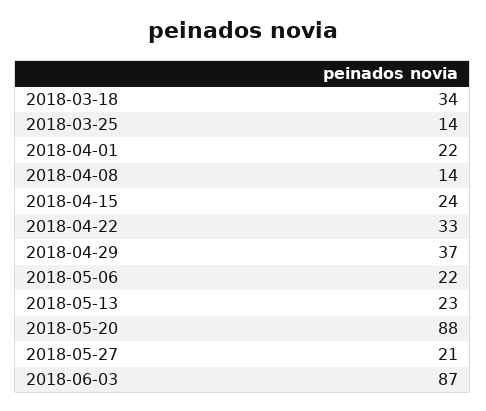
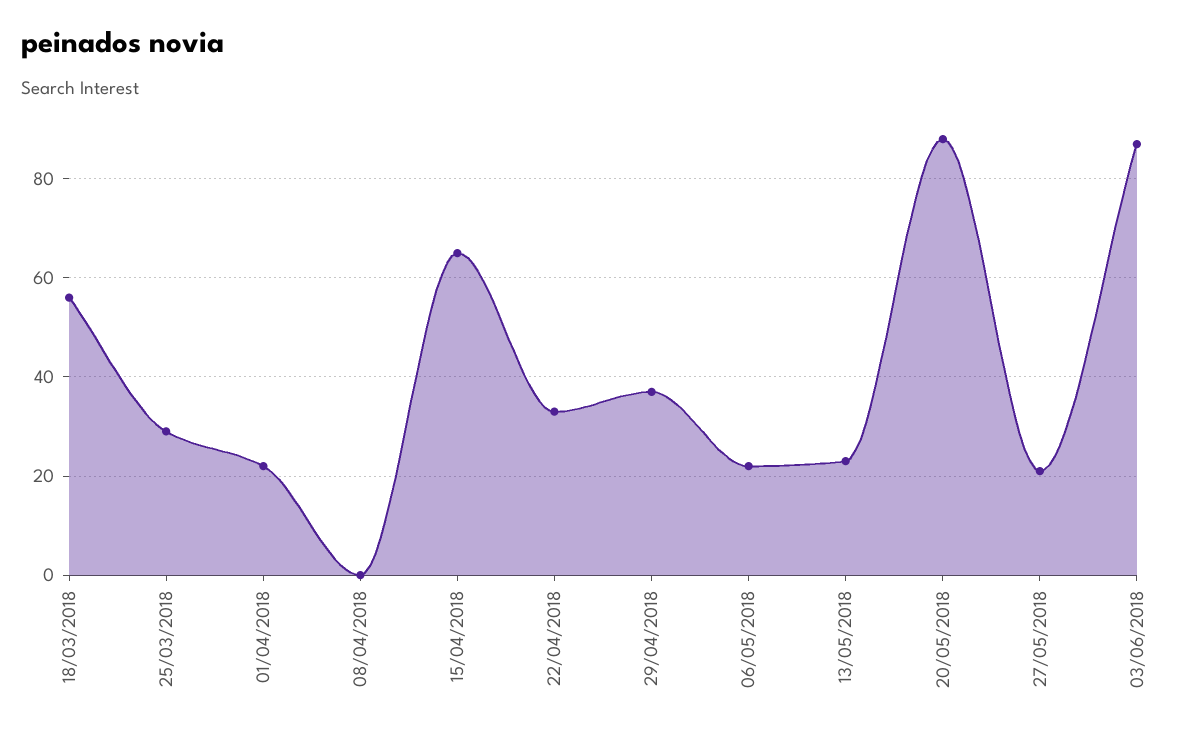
2018-03-18: 34 -> 55
2018-03-25: 14 -> 30
2018-04-08: 14 -> 0
2018-04-15: 24 -> 65

